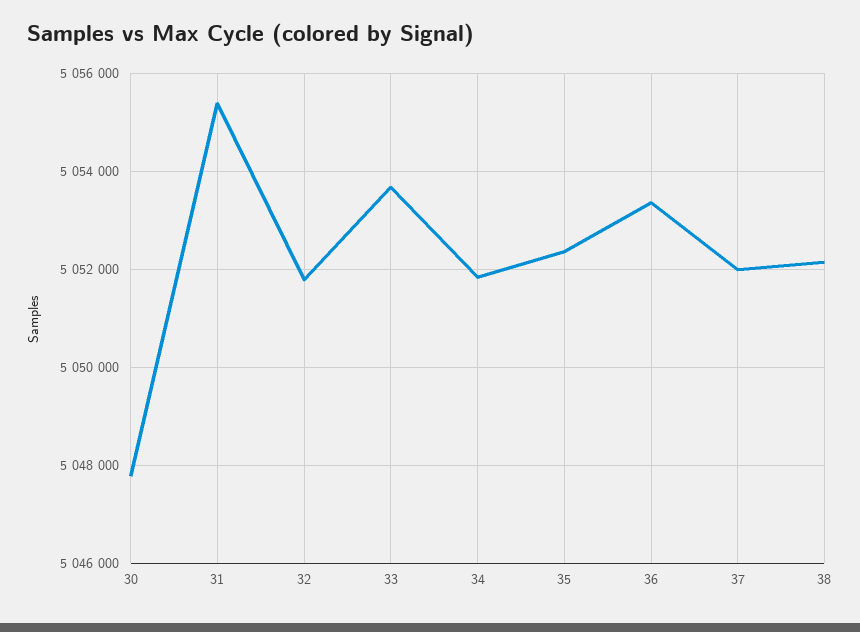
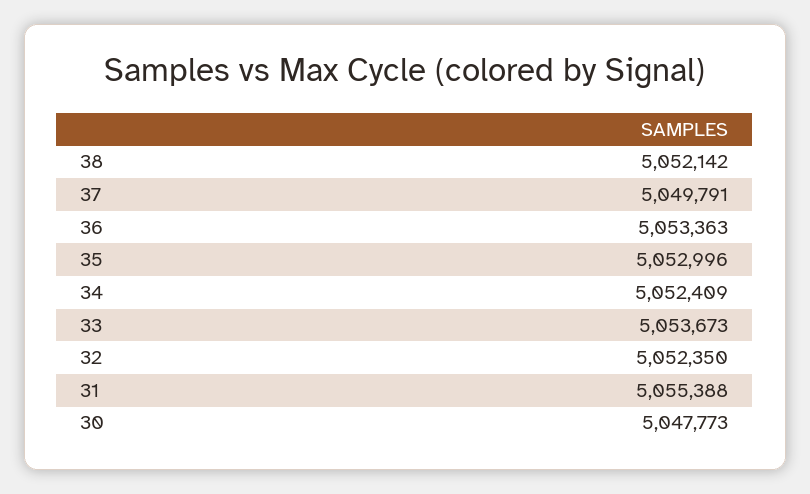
32: 5051800 -> 5052350
34: 5051800 -> 5052409
35: 5052400 -> 5052996
37: 5052000 -> 5049791

